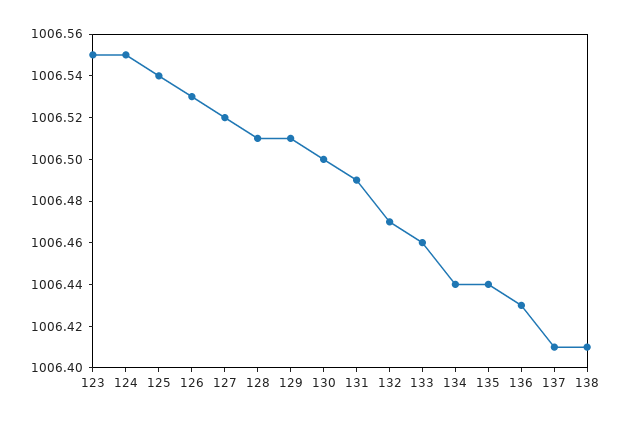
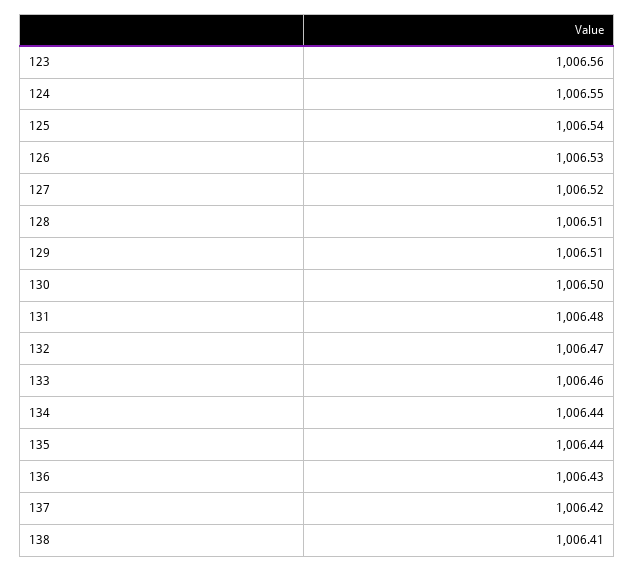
123: 1006.55 -> 1006.56
131: 1006.49 -> 1006.48
137: 1006.41 -> 1006.42

